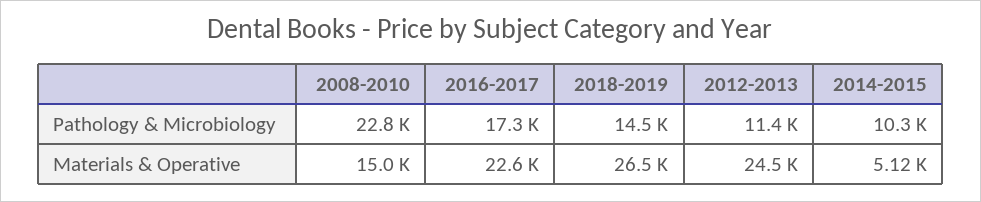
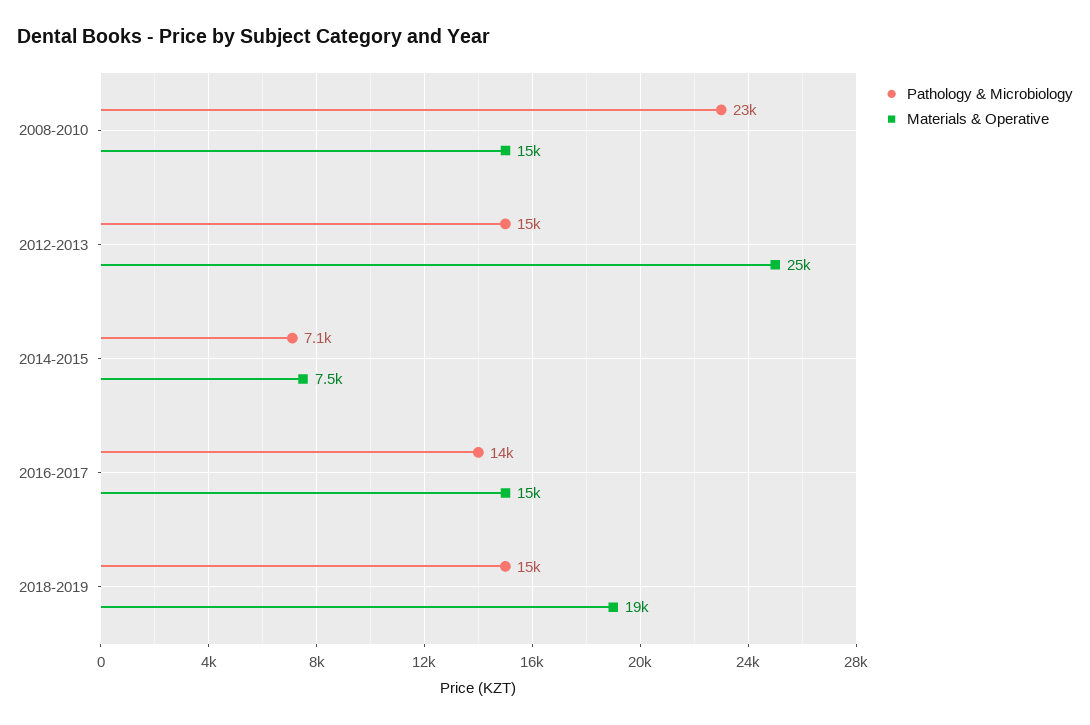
Pathology & Microbiology, 2016-2017: 17300 -> 14000
Pathology & Microbiology, 2012-2013: 11400 -> 15000
Pathology & Microbiology, 2014-2015: 10300 -> 7100
Materials & Operative, 2016-2017: 22600 -> 15000
Materials & Operative, 2018-2019: 26500 -> 19000
Materials & Operative, 2014-2015: 5120 -> 7500

